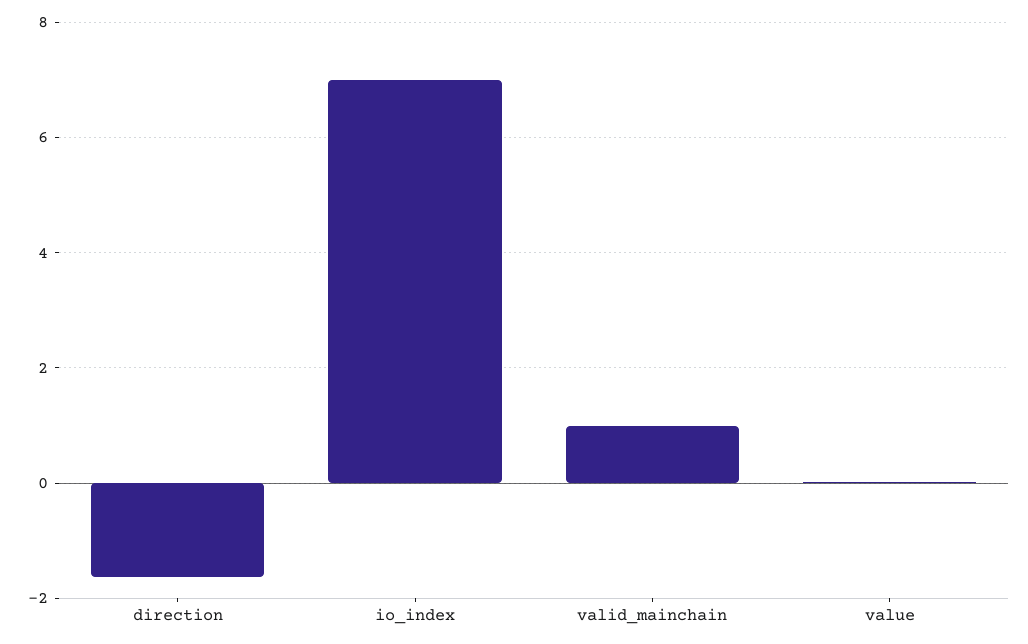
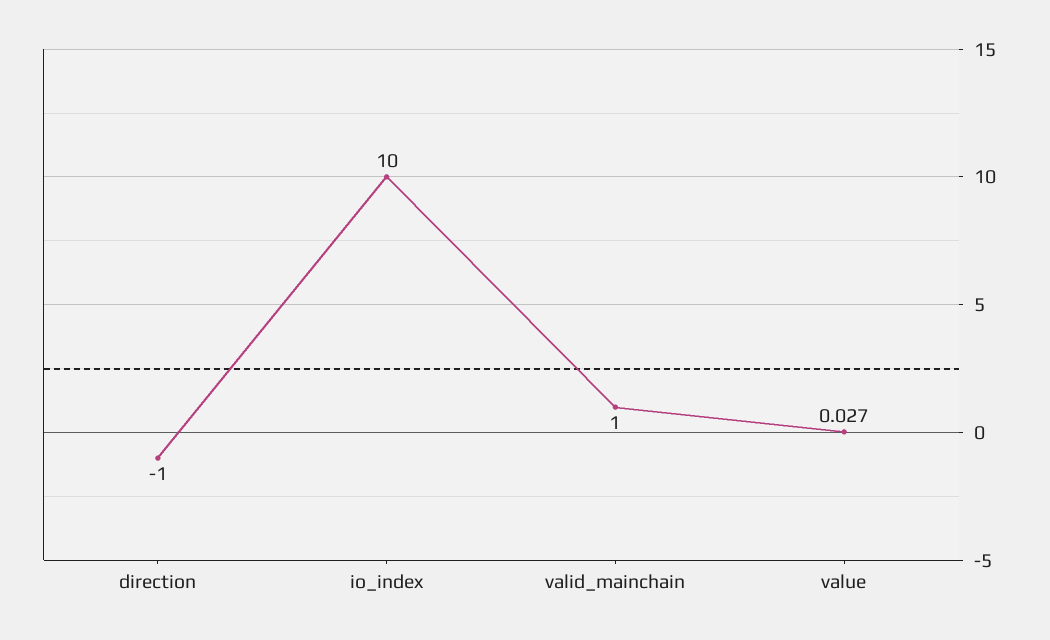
direction: -1.6 -> -1
io_index: 7 -> 10

